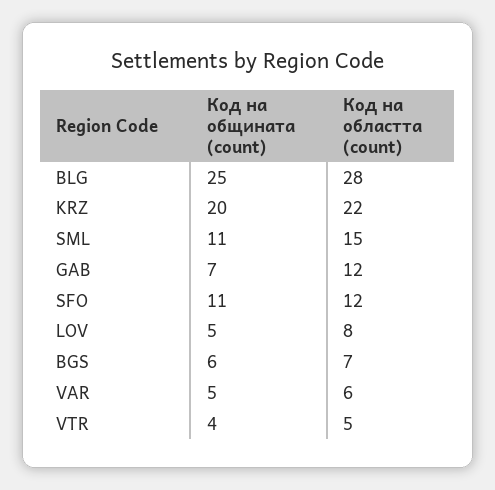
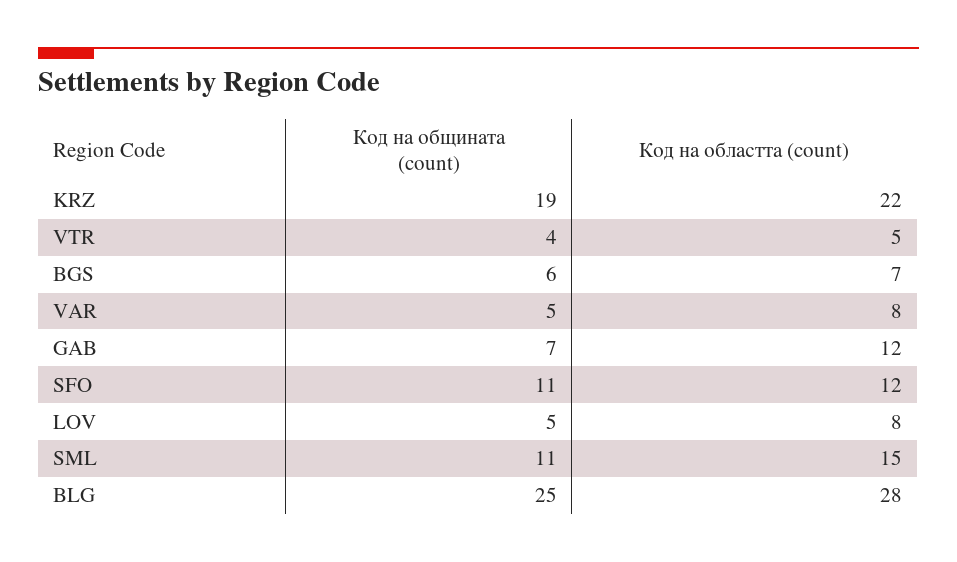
Код на общината (count), KRZ: 20 -> 19
Код на областта (count), VAR: 6 -> 8

